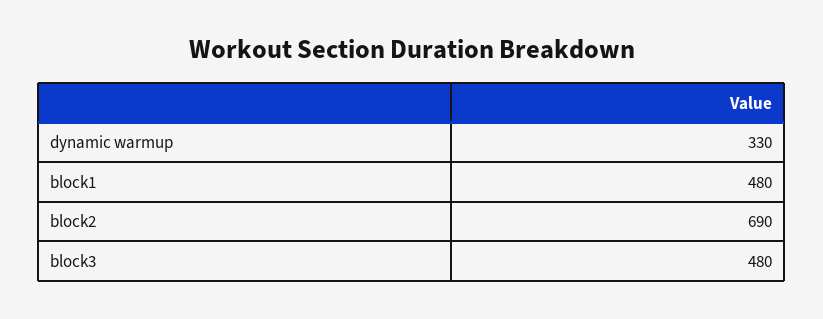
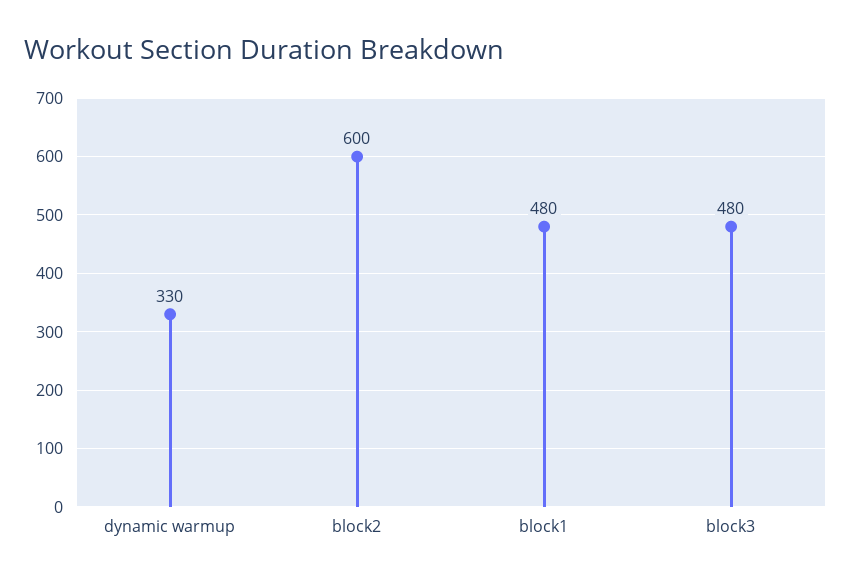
block2: 690 -> 600

